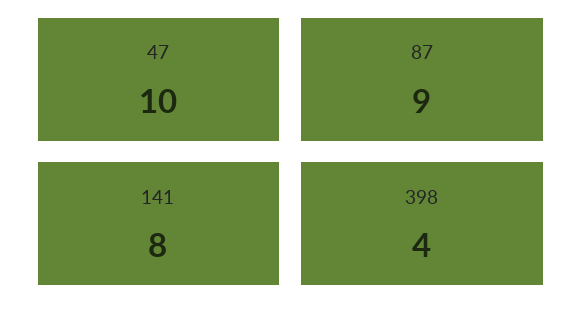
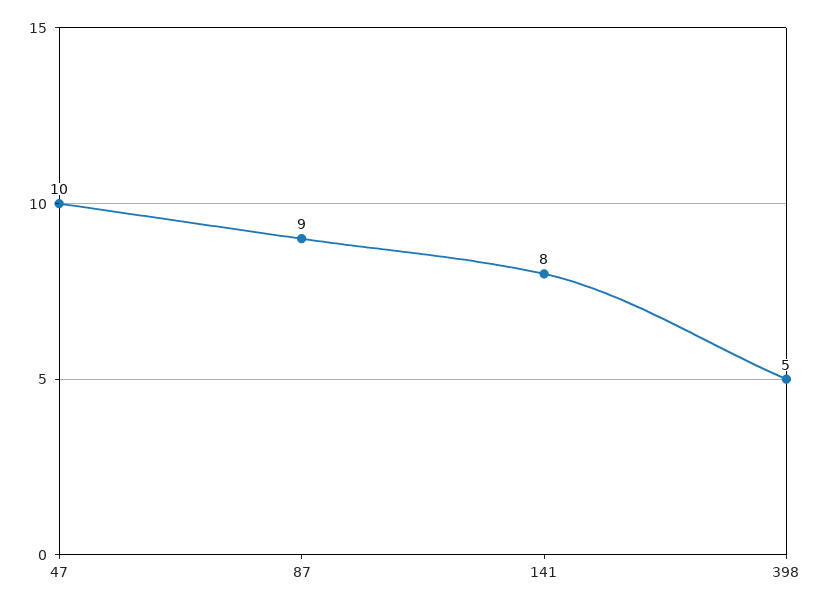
398: 4 -> 5

